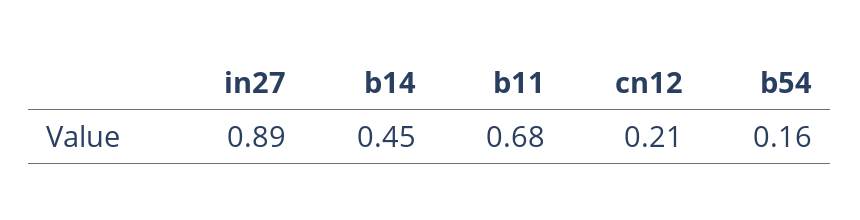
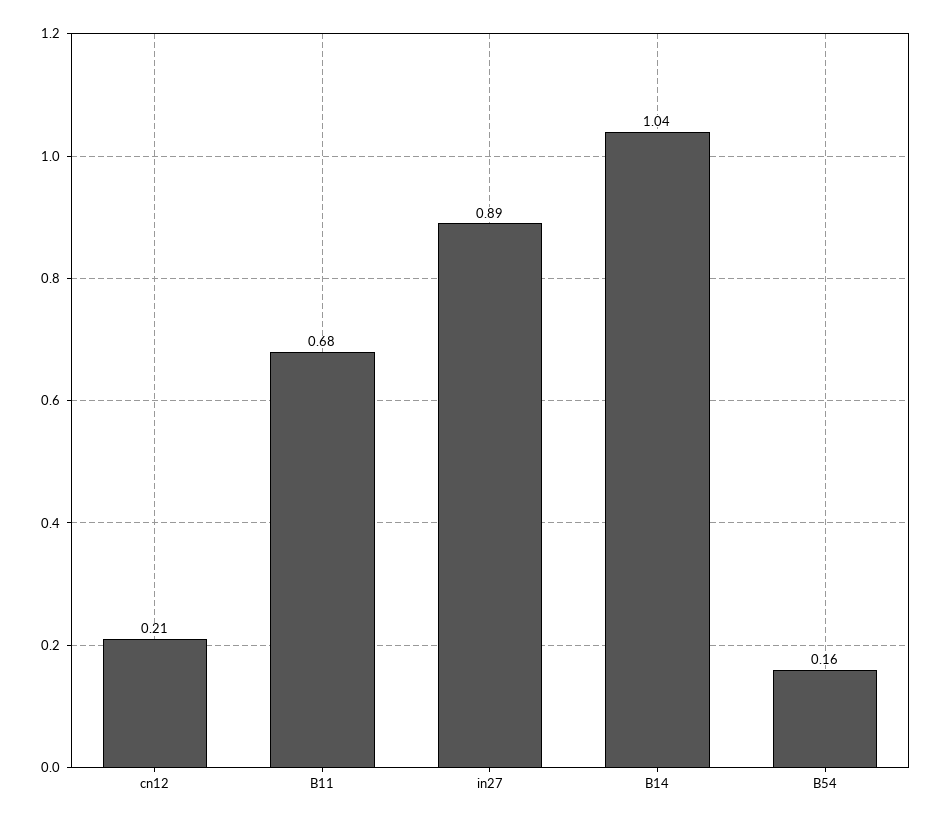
b14: 0.45 -> 1.04

